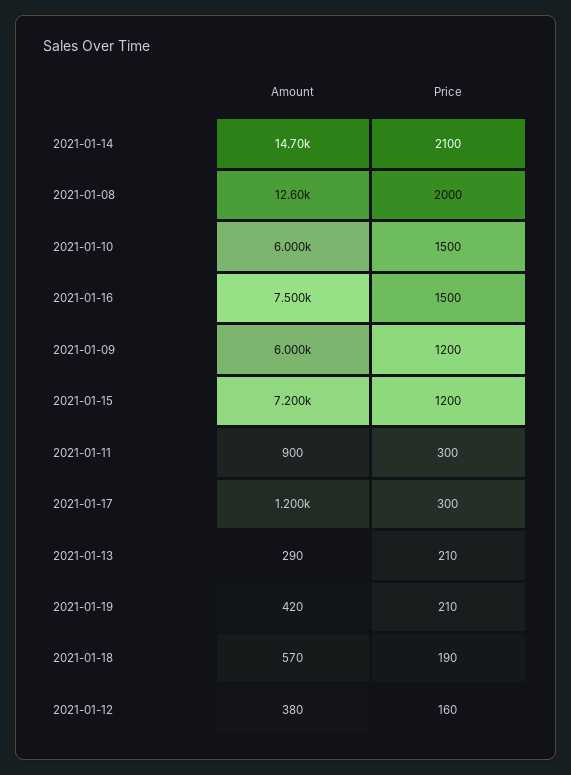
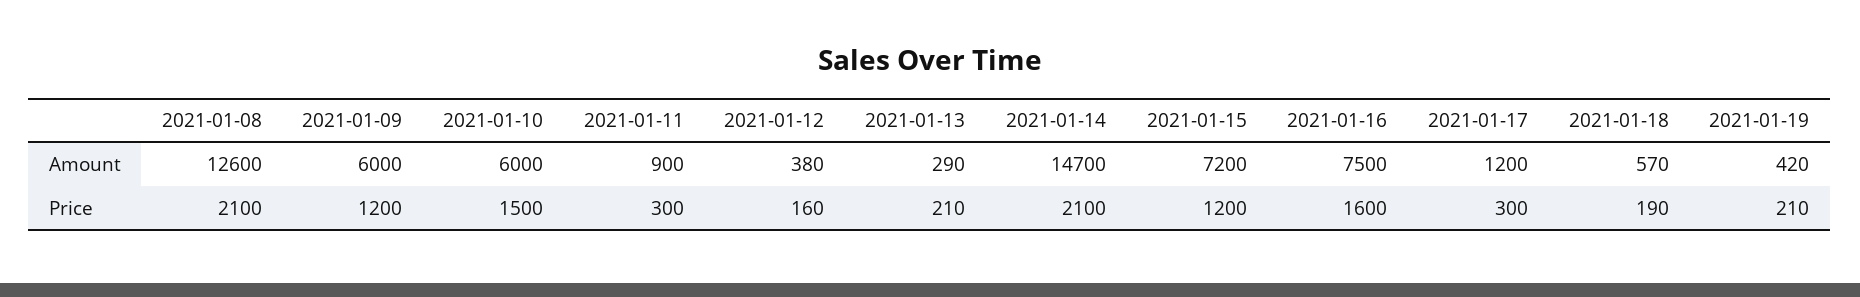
Price, 2021-01-08: 2000 -> 2100
Price, 2021-01-16: 1500 -> 1600

